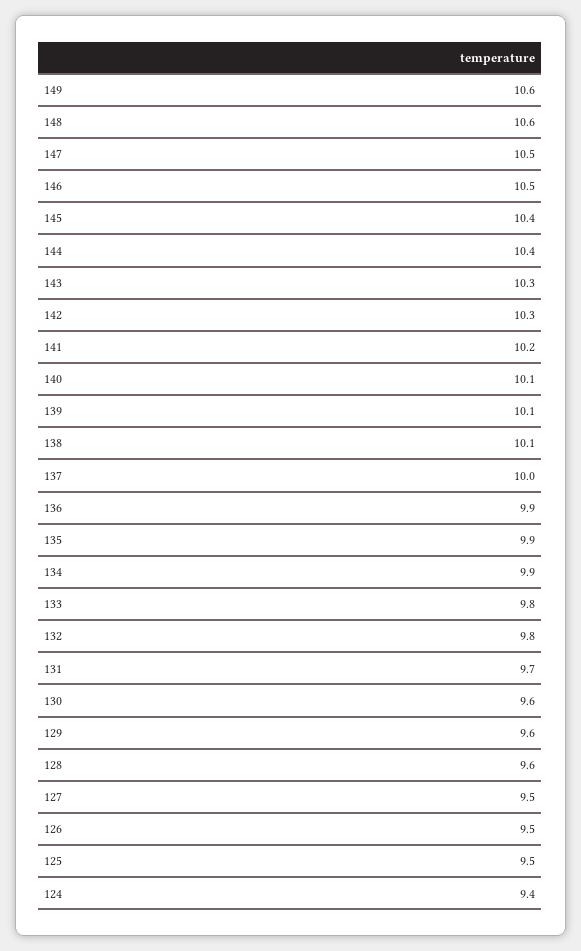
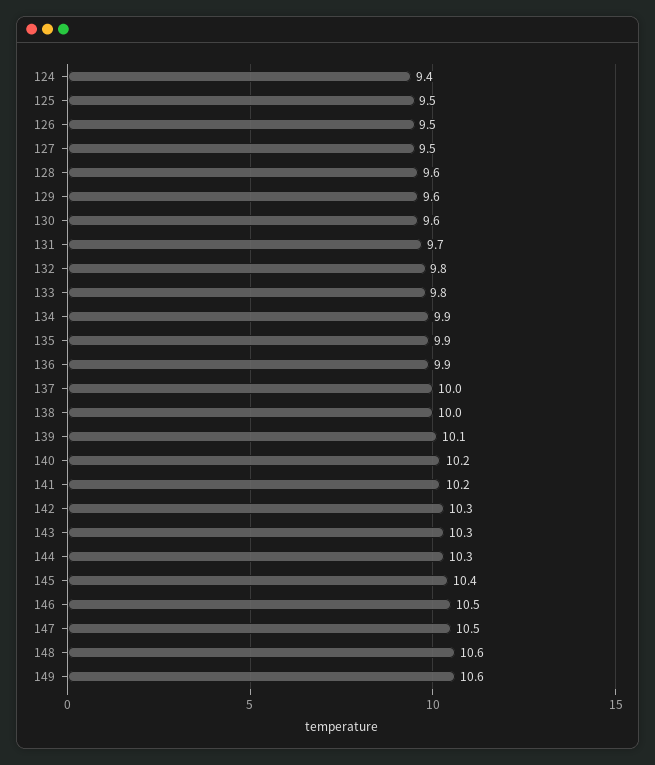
144: 10.4 -> 10.3
140: 10.1 -> 10.2
138: 10.1 -> 10

